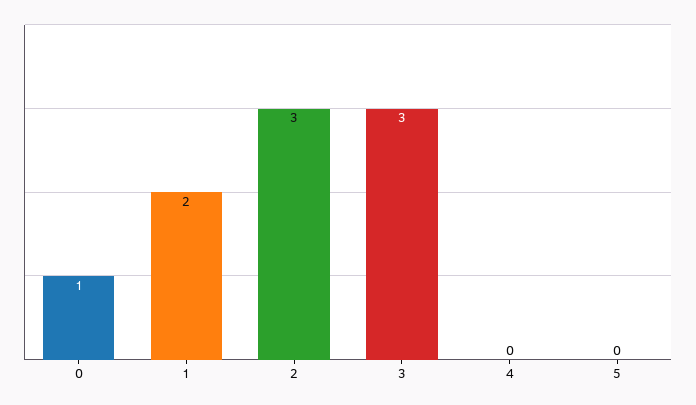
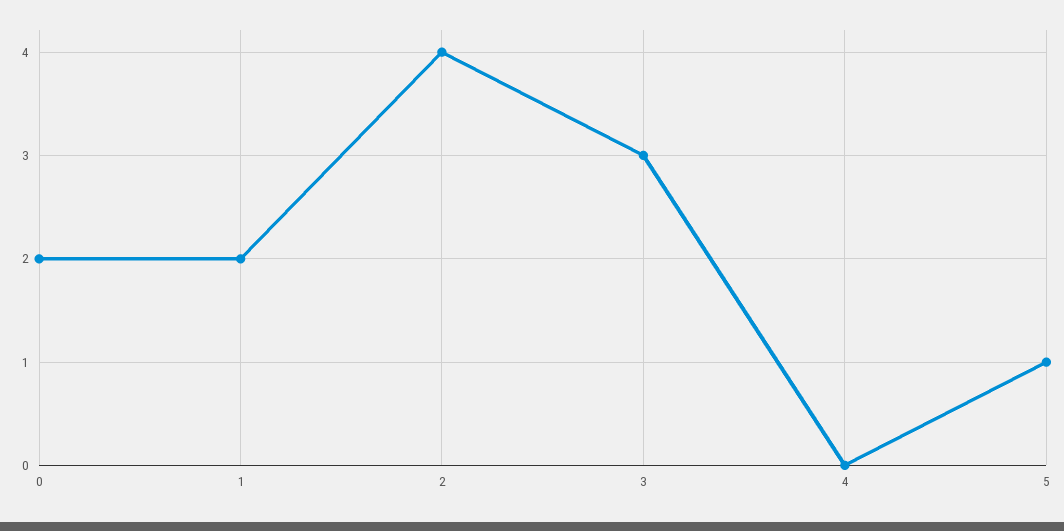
0: 1 -> 2
2: 3 -> 4
5: 0 -> 1

